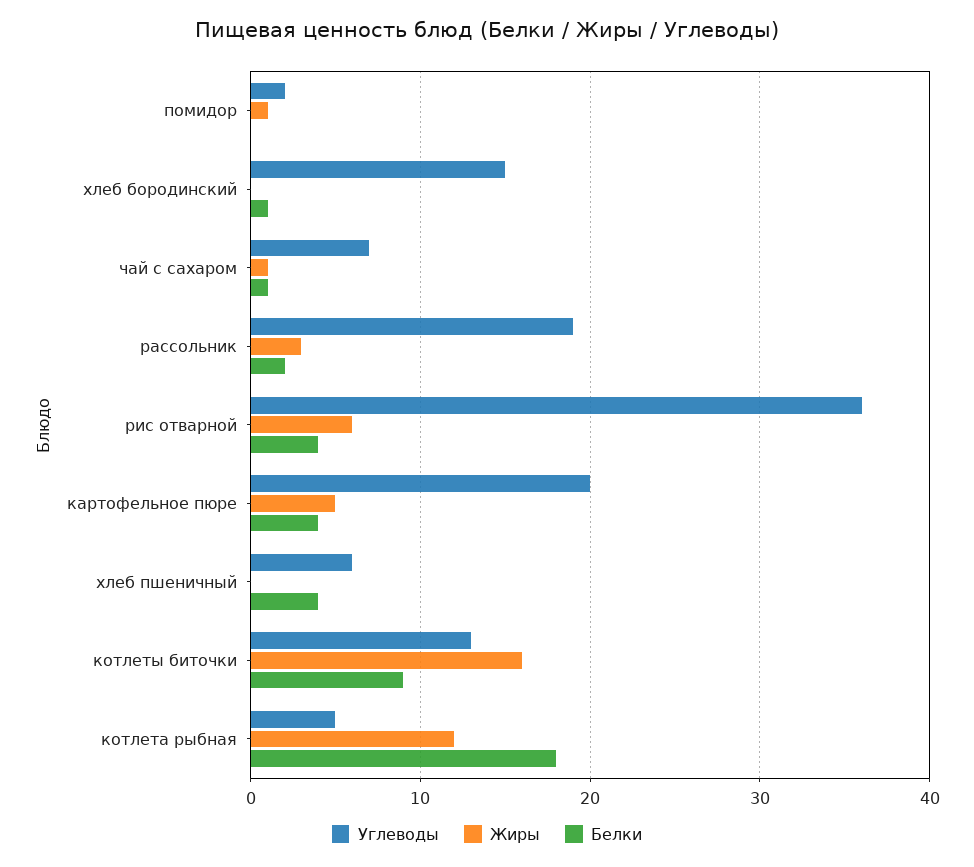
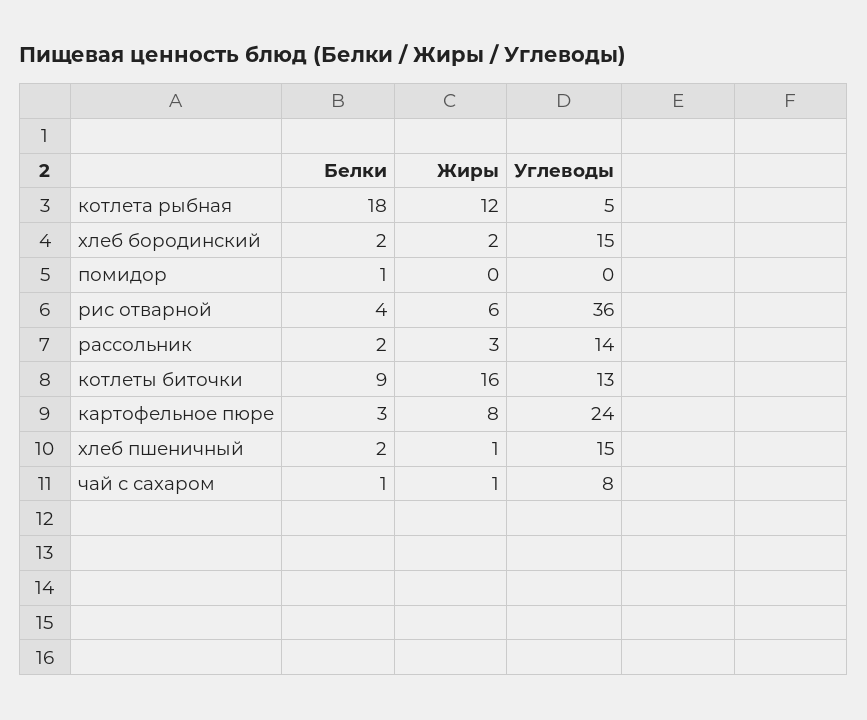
Углеводы, помидор: 2 -> 0
Жиры, помидор: 1 -> 0
Белки, помидор: 0 -> 1
Жиры, хлеб бородинский: 0 -> 2
Белки, хлеб бородинский: 1 -> 2
Углеводы, чай с сахаром: 7 -> 8
Углеводы, рассольник: 19 -> 14
Углеводы, картофельное пюре: 20 -> 24
Жиры, картофельное пюре: 5 -> 8
Белки, картофельное пюре: 4 -> 3
Углеводы, хлеб пшеничный: 6 -> 15
Жиры, хлеб пшеничный: 0 -> 1
Белки, хлеб пшеничный: 4 -> 2

